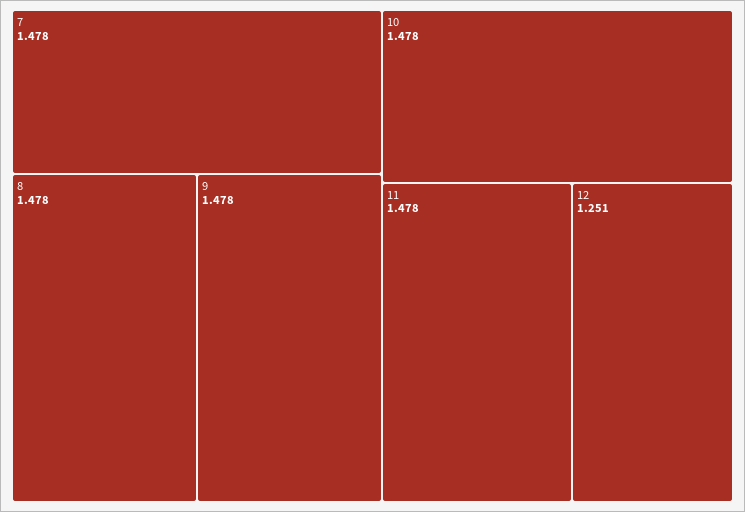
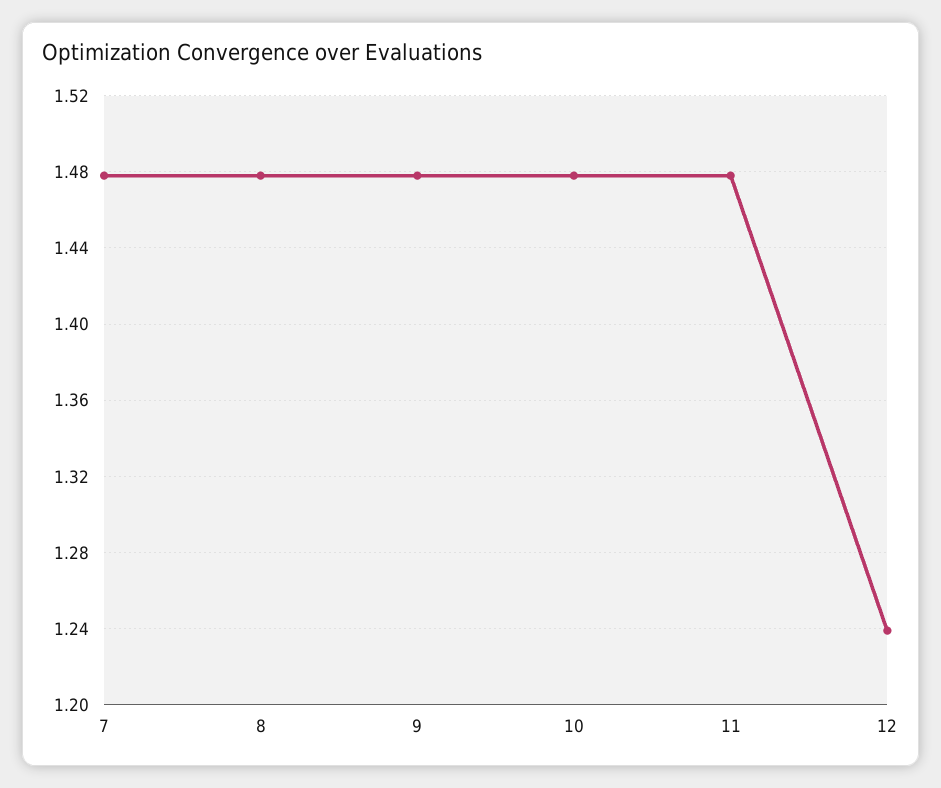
12: 1.251 -> 1.24

